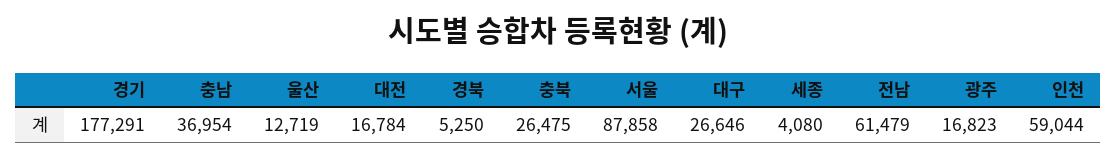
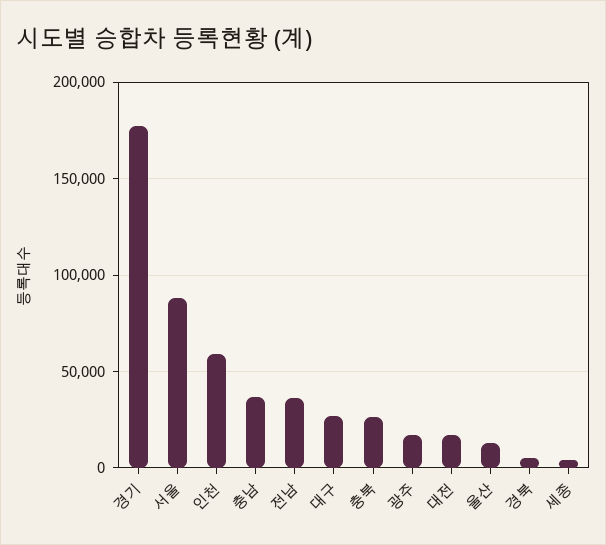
전남: 61479 -> 35000

